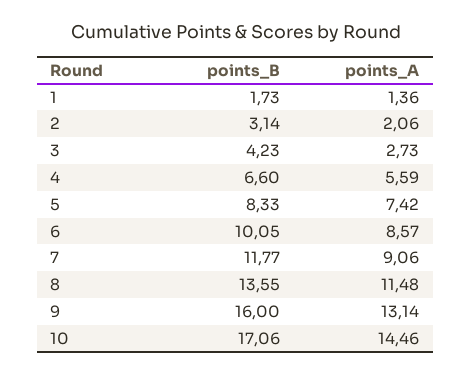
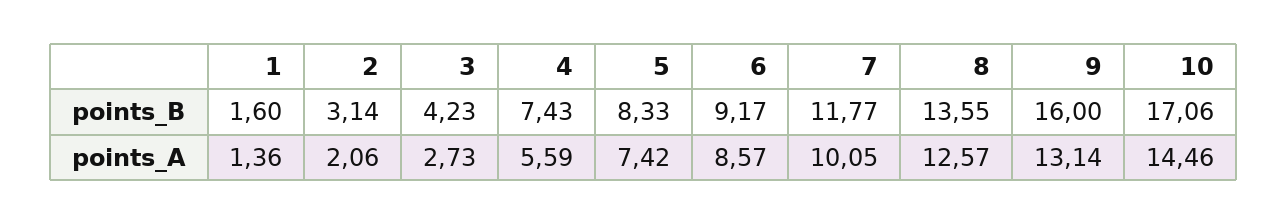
points_B, 1: 1.73 -> 1.6
points_B, 4: 6.6 -> 7.43
points_B, 6: 10.05 -> 9.17
points_A, 7: 9.06 -> 10.05
points_A, 8: 11.48 -> 12.57

